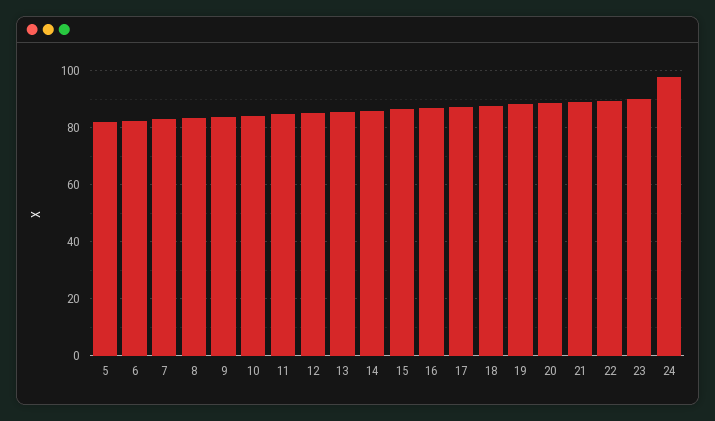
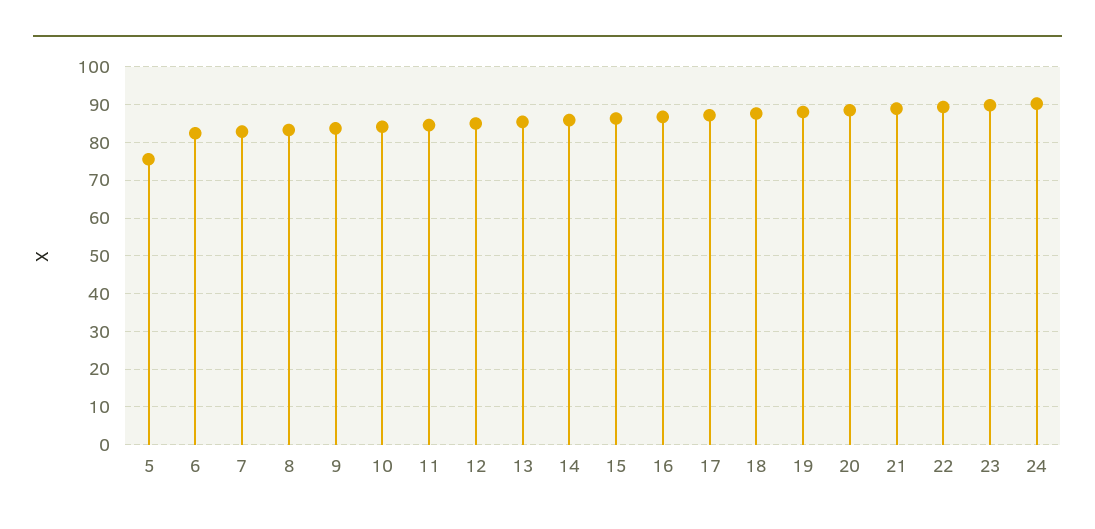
5: 82.5 -> 76
24: 97.5 -> 90

